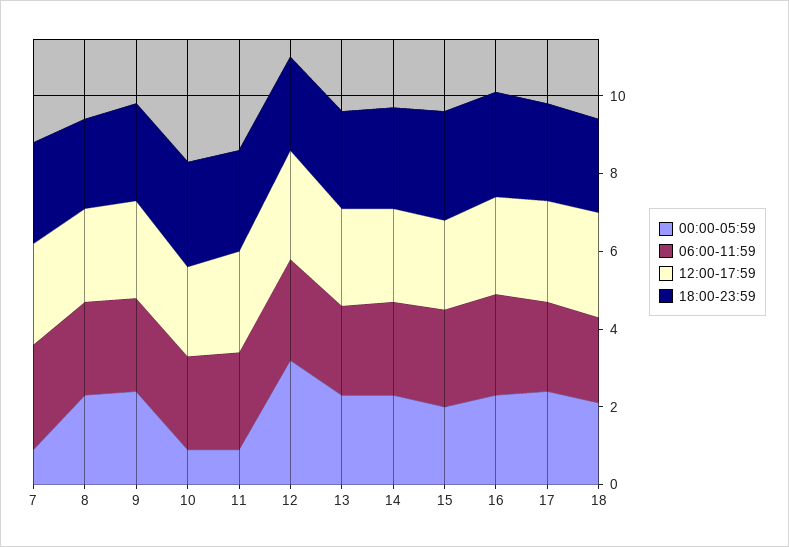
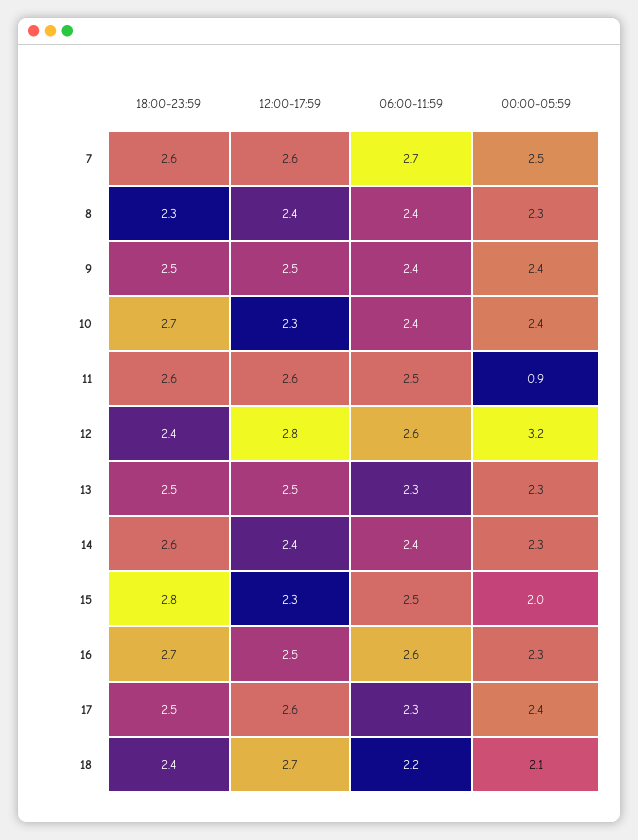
00:00-05:59, 7: 1 -> 2.5
00:00-05:59, 10: 1 -> 2.4

